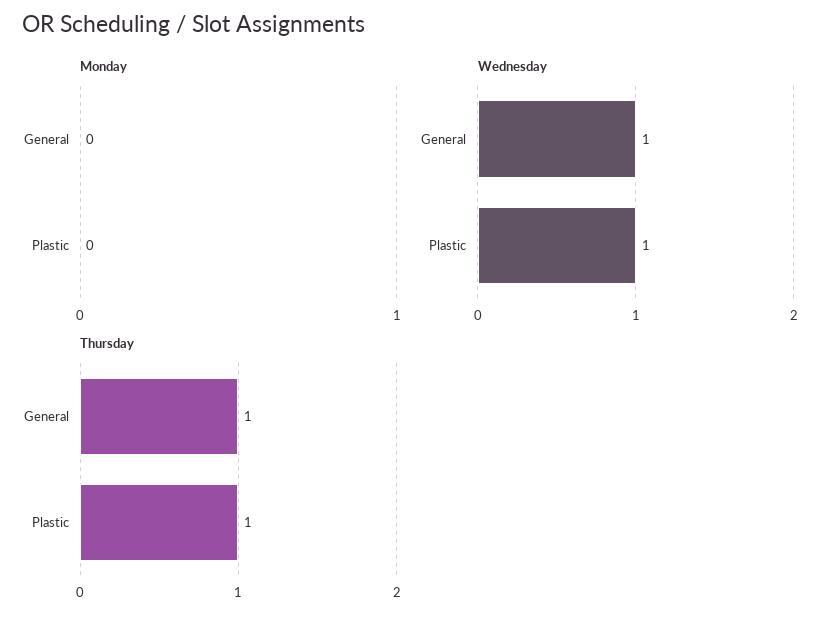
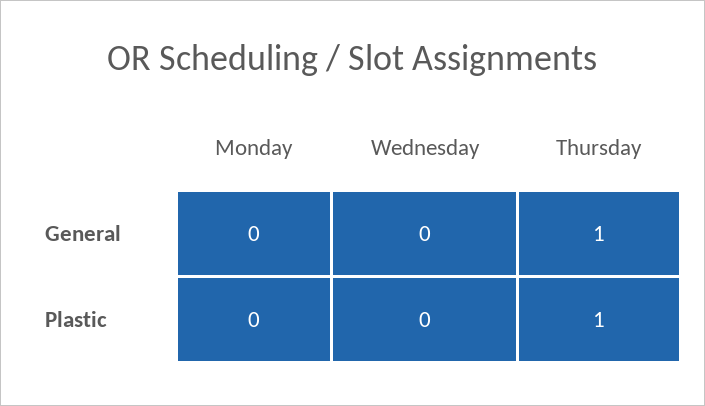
Wednesday, General: 1 -> 0
Wednesday, Plastic: 1 -> 0

